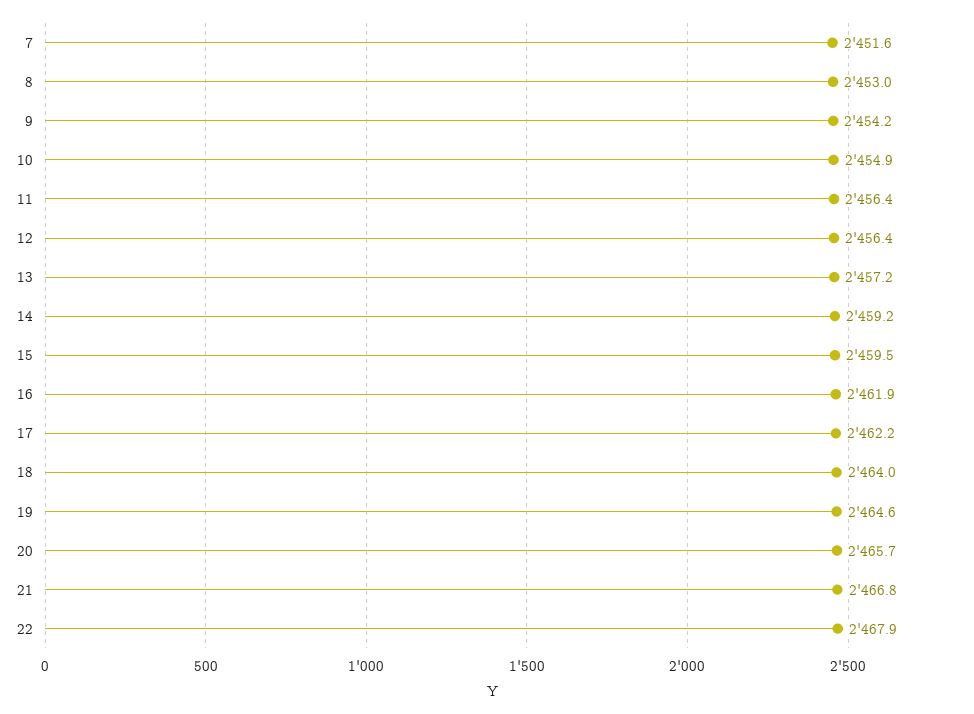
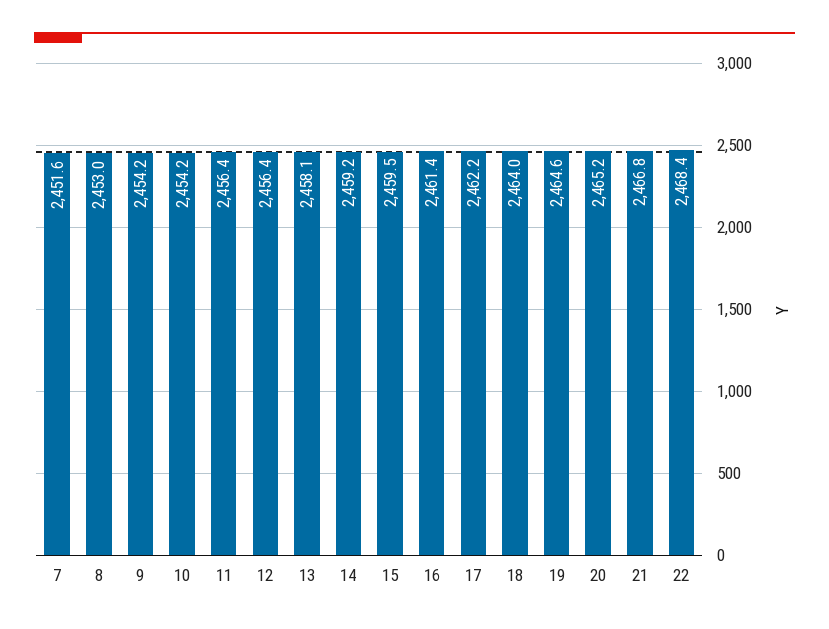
10: 2454.9 -> 2454.2
13: 2457.2 -> 2458.1
16: 2461.9 -> 2461.4
20: 2465.7 -> 2465.2
22: 2467.9 -> 2468.4

